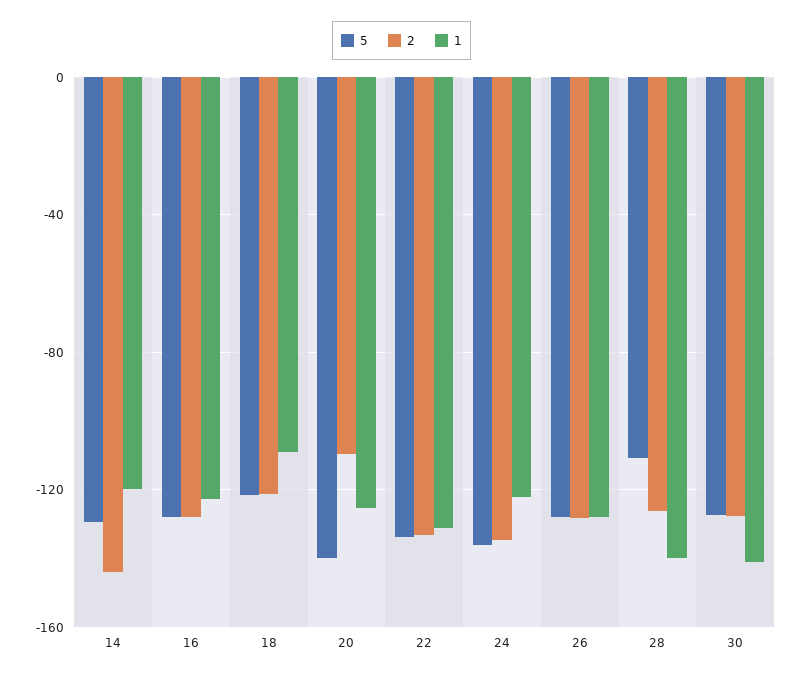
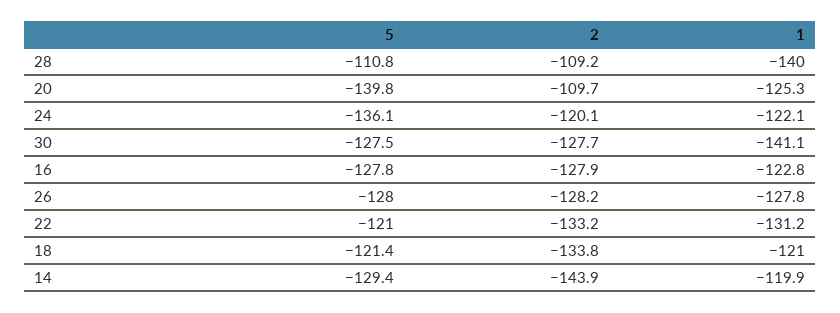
2, 18: -120 -> -133.8
1, 18: -110 -> -121
5, 22: -135 -> -121
2, 24: -135 -> -120.1
2, 28: -125 -> -109.2

